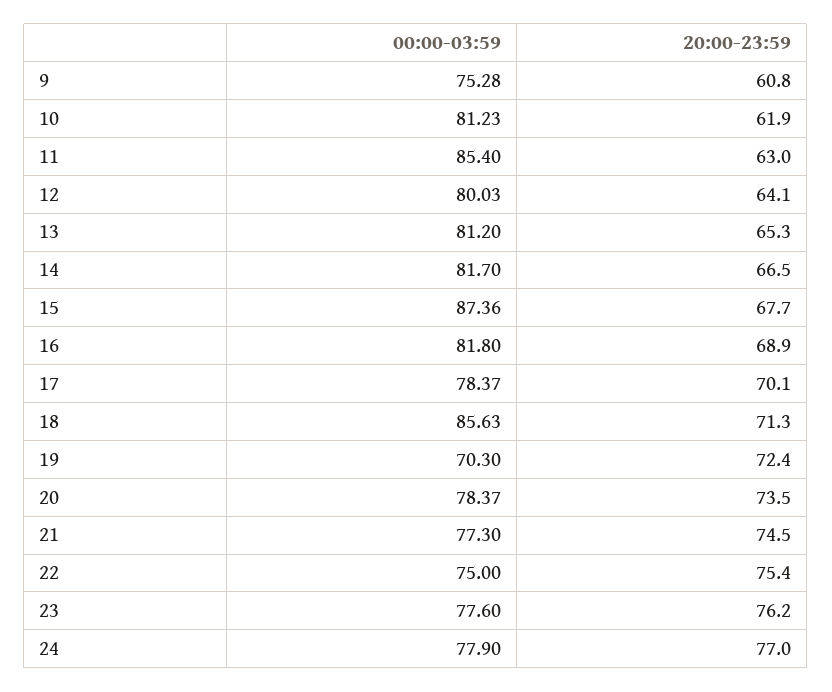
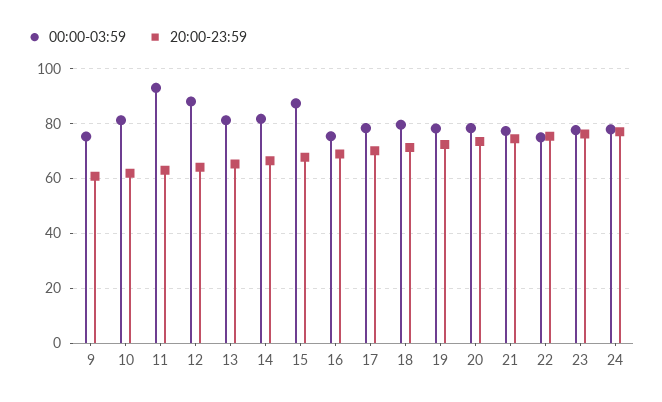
00:00-03:59, 11: 85.4 -> 92.5
00:00-03:59, 12: 80.03 -> 87.5
00:00-03:59, 16: 81.8 -> 75
00:00-03:59, 18: 85.63 -> 80
00:00-03:59, 19: 70.3 -> 77.5

